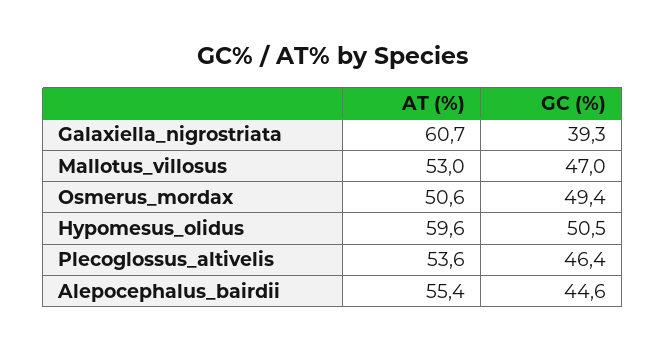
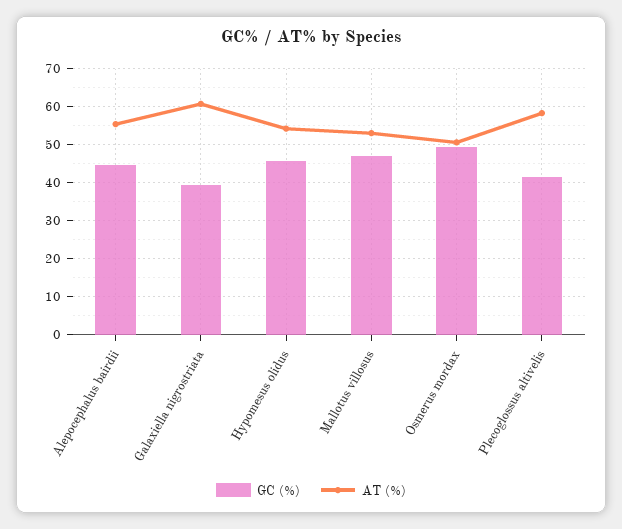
AT (%), Hypomesus_olidus: 59.6 -> 54
GC (%), Hypomesus_olidus: 50.5 -> 46
AT (%), Plecoglossus_altivelis: 53.6 -> 58
GC (%), Plecoglossus_altivelis: 46.4 -> 42

